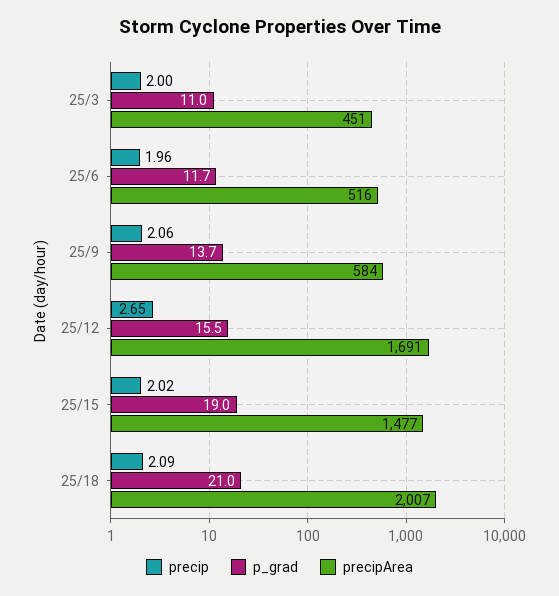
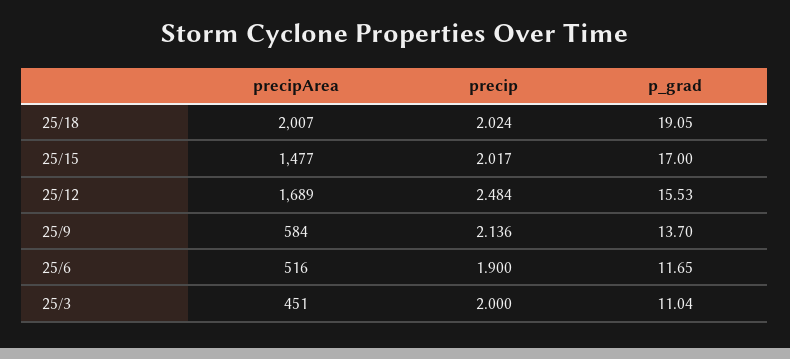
precip, 25/6: 1.96 -> 1.9
precip, 25/9: 2.06 -> 2.136
precip, 25/12: 2.65 -> 2.484
precipArea, 25/12: 1691 -> 1689
p_grad, 25/15: 19 -> 17
precip, 25/18: 2.09 -> 2.024
p_grad, 25/18: 21 -> 19.05

